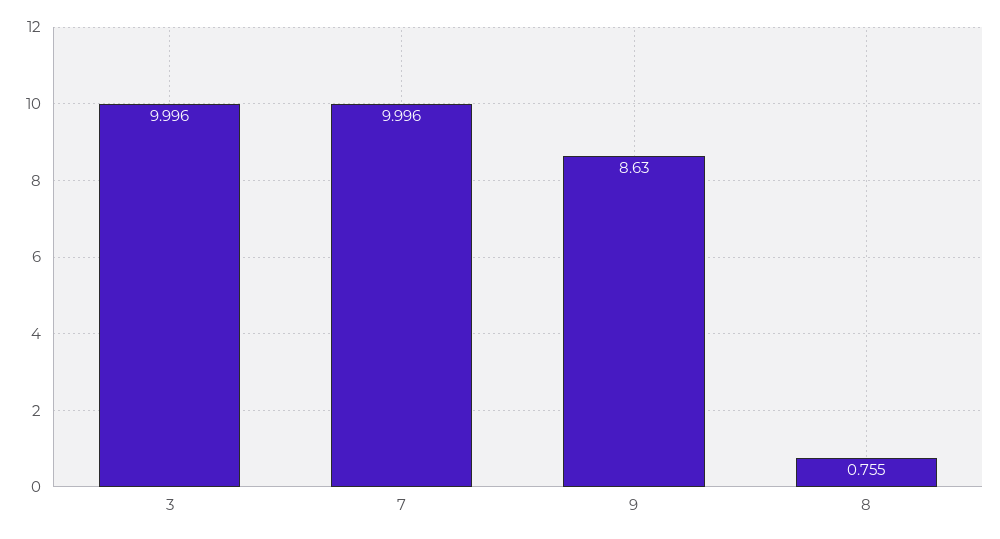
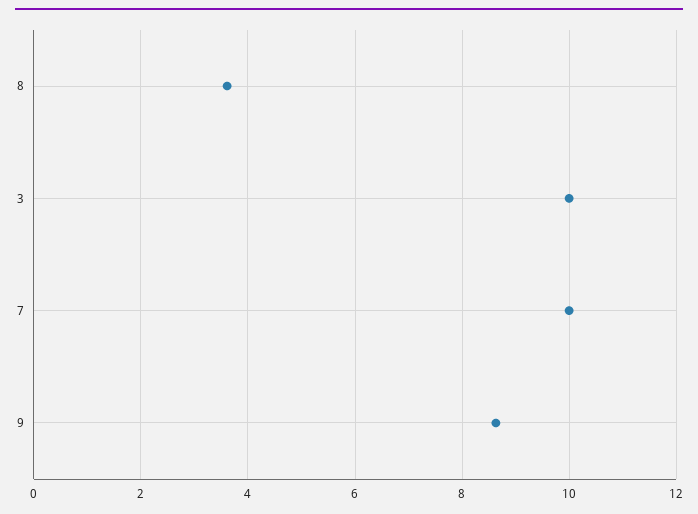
8: 0.755 -> 3.6

